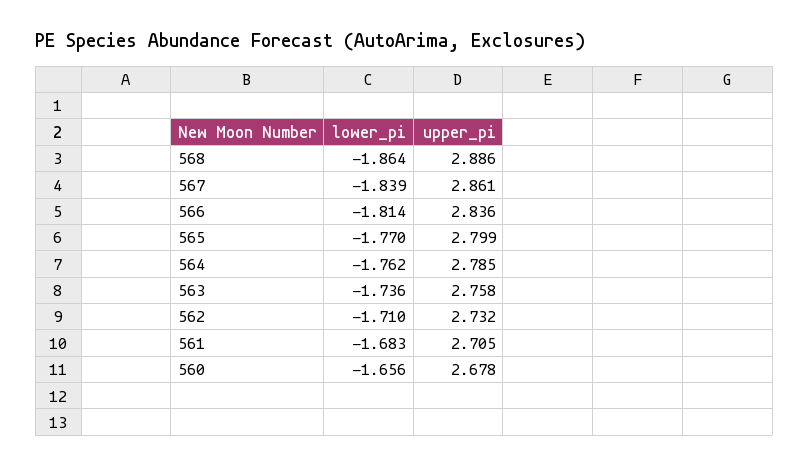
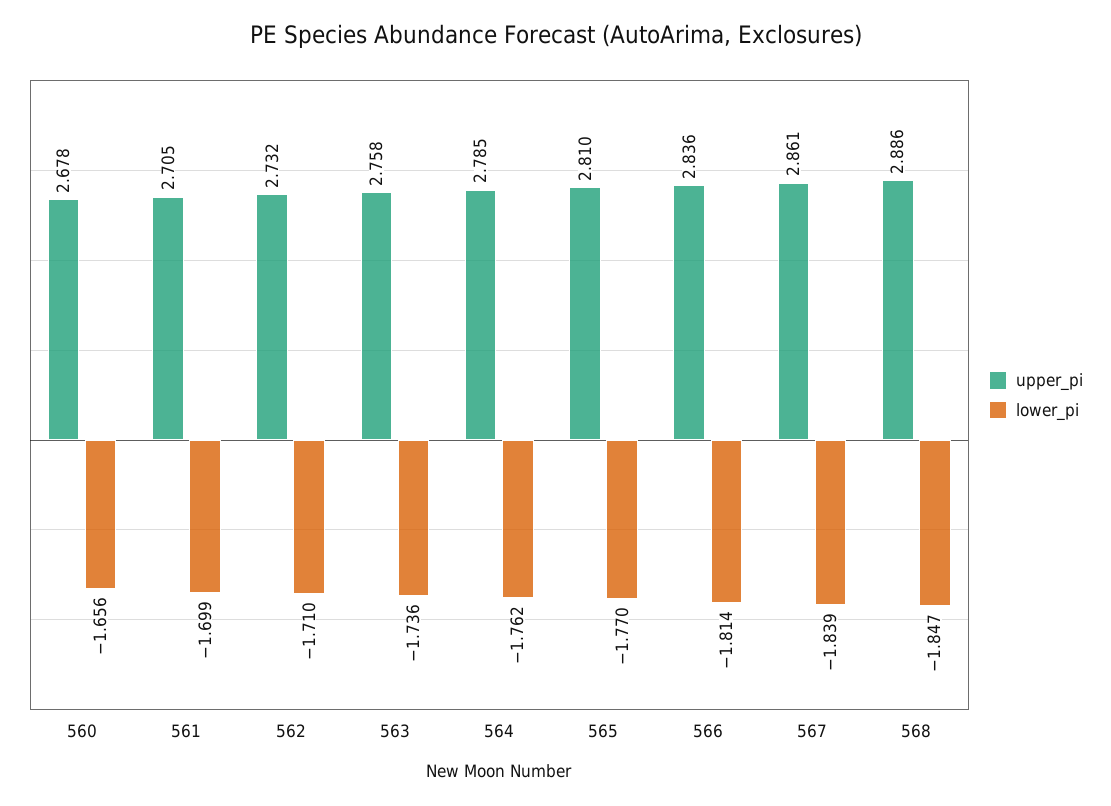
lower_pi, 568: -1.864 -> -1.847
upper_pi, 565: 2.799 -> 2.81
lower_pi, 561: -1.683 -> -1.699

